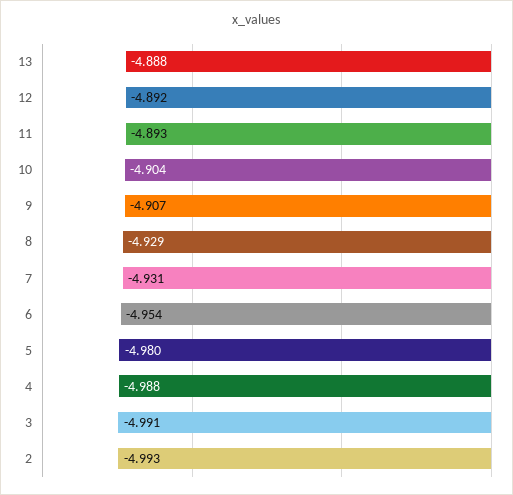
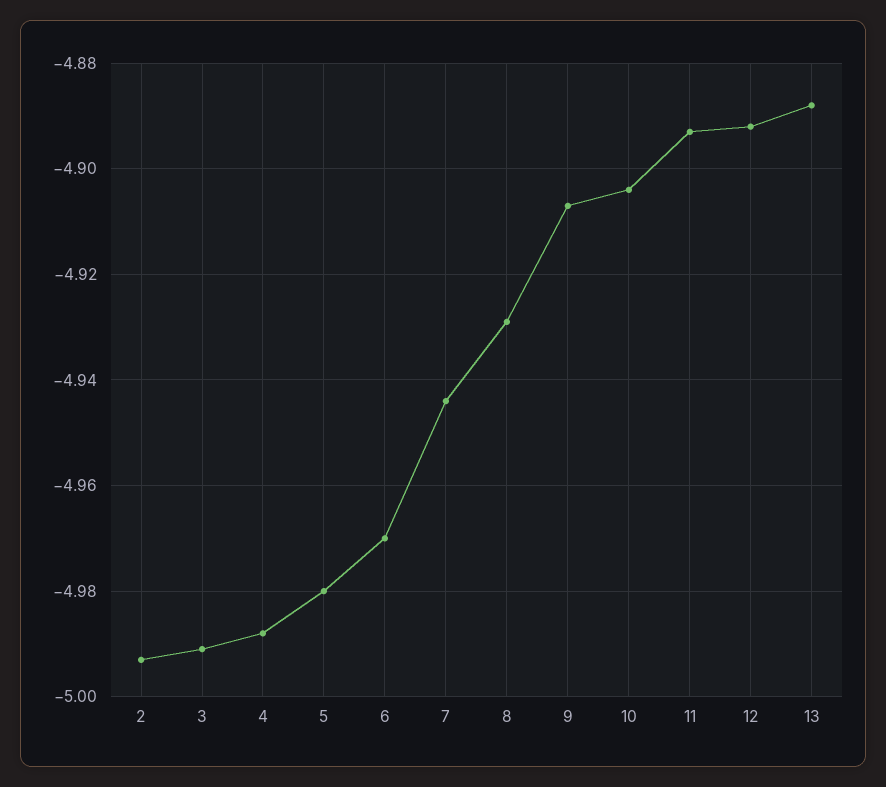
7: -4.931 -> -4.945
6: -4.954 -> -4.97

